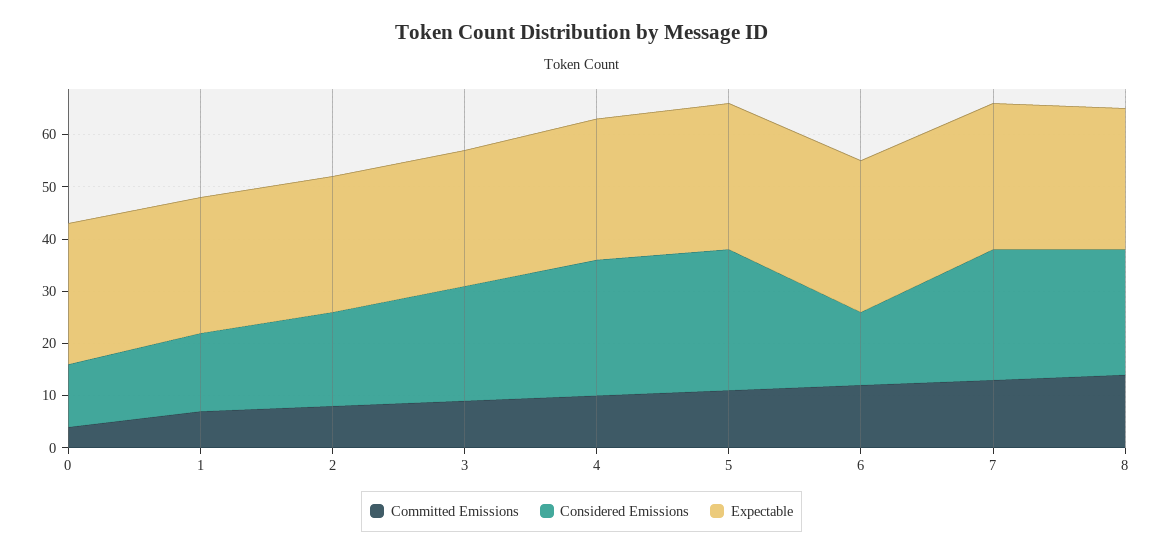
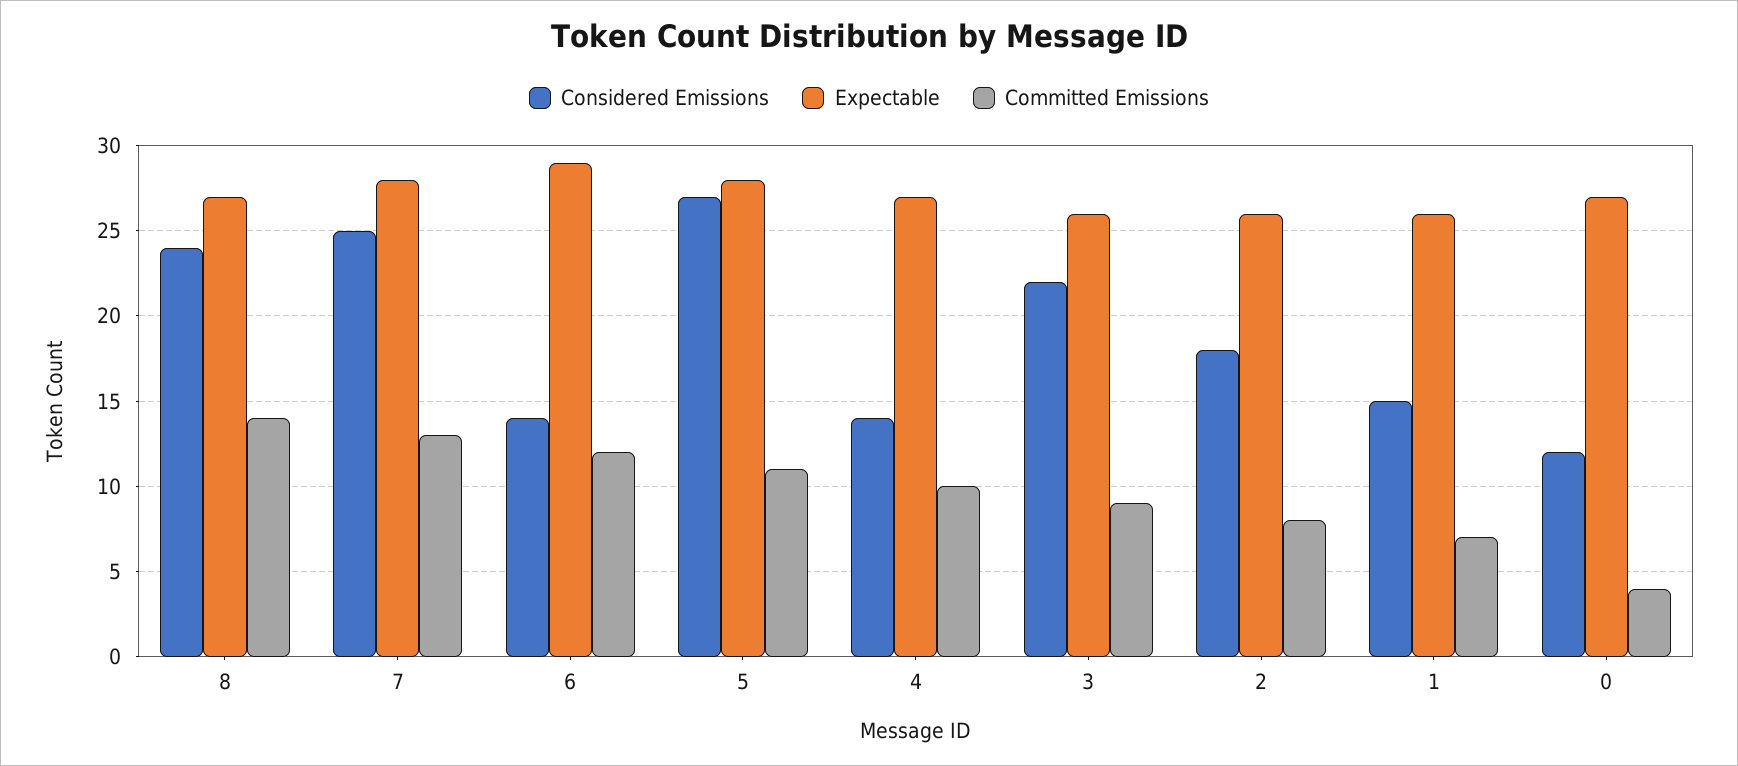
Considered Emissions, 4: 25 -> 14

